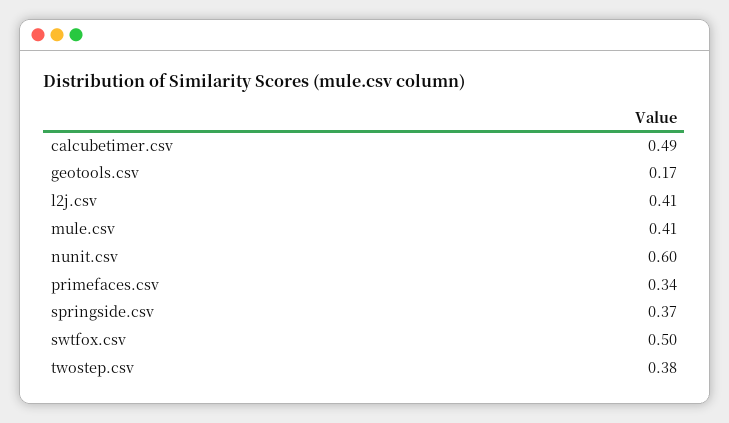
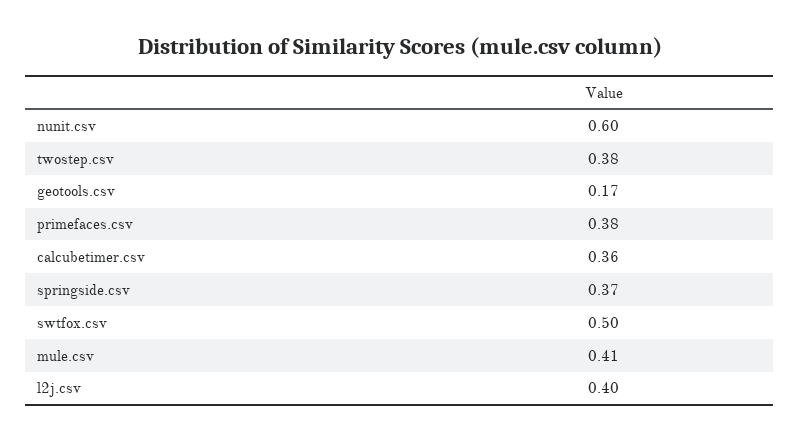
calcubetimer.csv: 0.49 -> 0.36
l2j.csv: 0.41 -> 0.4
primefaces.csv: 0.34 -> 0.38

